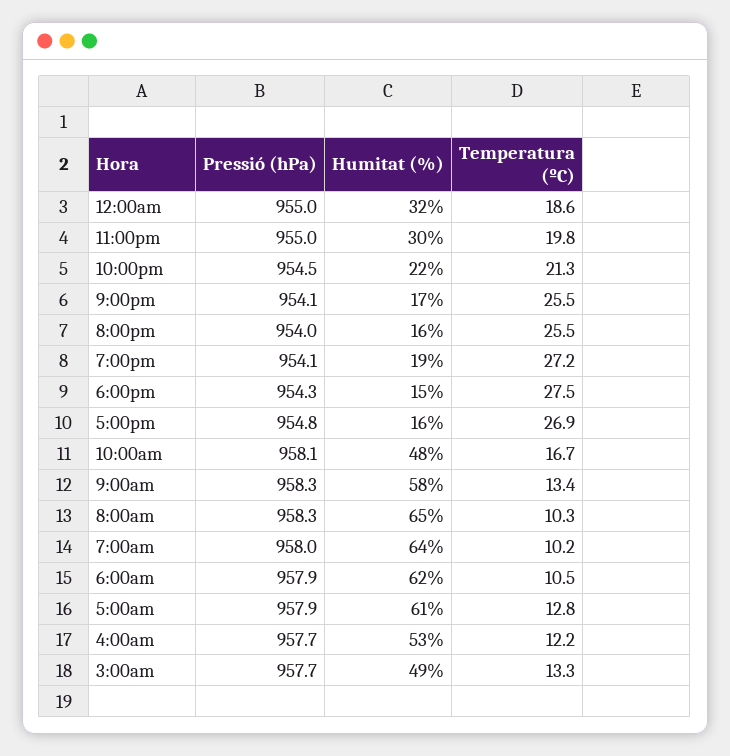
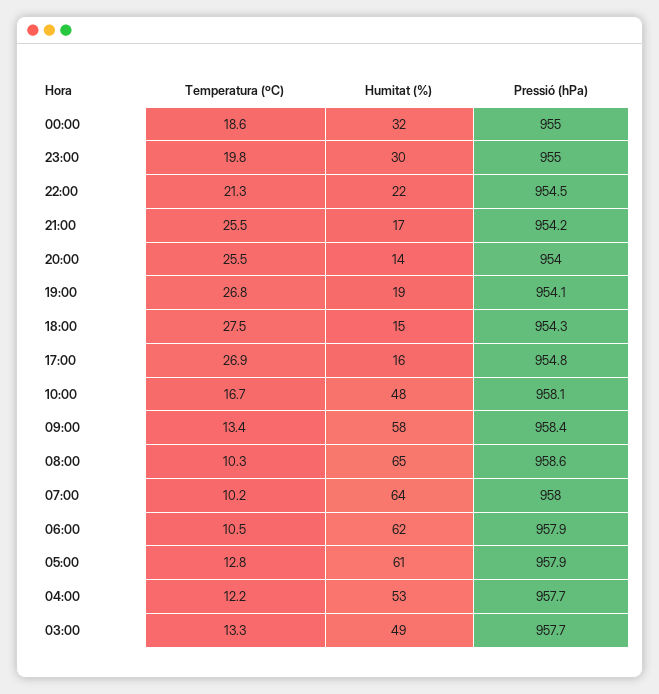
Pressió (hPa), 9:00pm: 954.1 -> 954.2
Humitat (%), 8:00pm: 16 -> 14
Temperatura (ºC), 7:00pm: 27.2 -> 26.8
Pressió (hPa), 9:00am: 958.3 -> 958.4
Pressió (hPa), 8:00am: 958.3 -> 958.6

